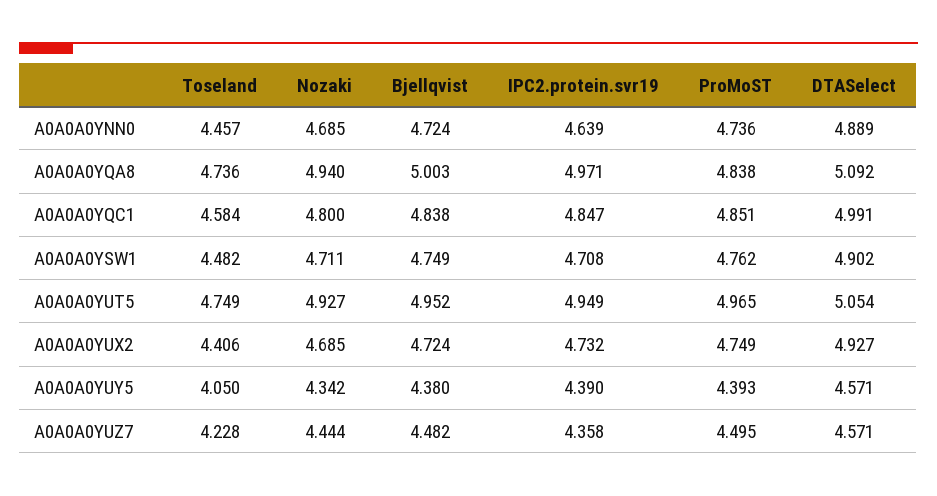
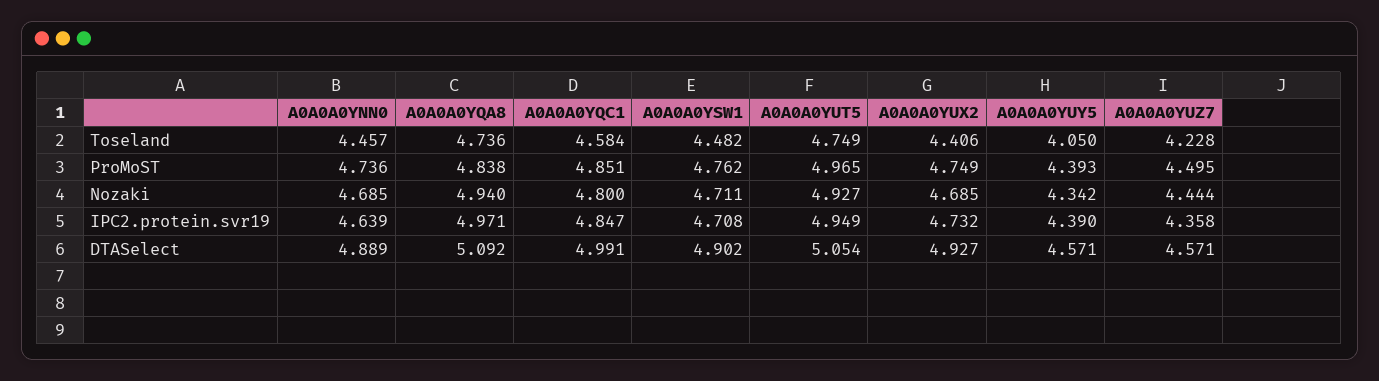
Bjellqvist, A0A0A0YNN0: 4.724 -> none
Bjellqvist, A0A0A0YQA8: 5.003 -> none
Bjellqvist, A0A0A0YQC1: 4.838 -> none
Bjellqvist, A0A0A0YSW1: 4.749 -> none
Bjellqvist, A0A0A0YUT5: 4.952 -> none
Bjellqvist, A0A0A0YUX2: 4.724 -> none
Bjellqvist, A0A0A0YUY5: 4.38 -> none
Bjellqvist, A0A0A0YUZ7: 4.482 -> none

